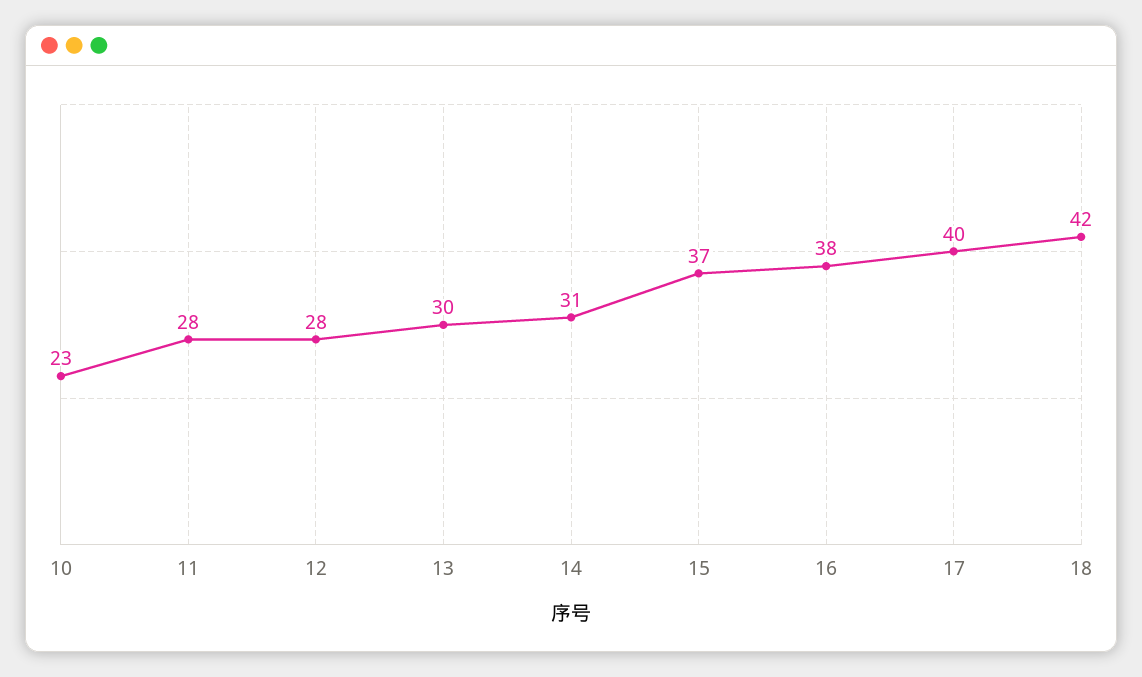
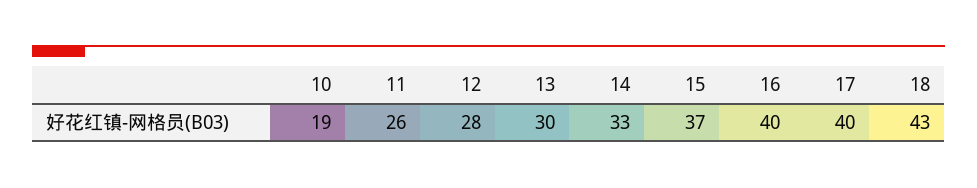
10: 23 -> 19
11: 28 -> 26
14: 31 -> 33
16: 38 -> 40
18: 42 -> 43

